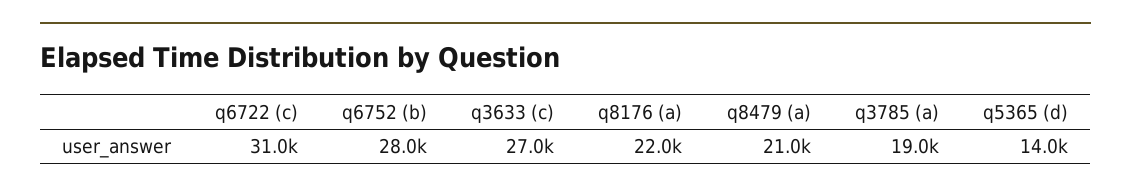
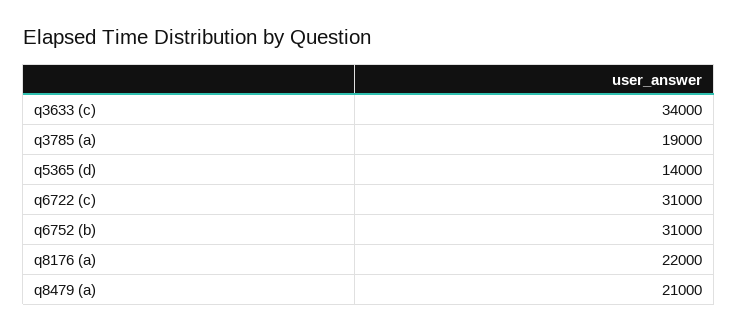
q6752 (b): 28000 -> 31000
q3633 (c): 27000 -> 34000

